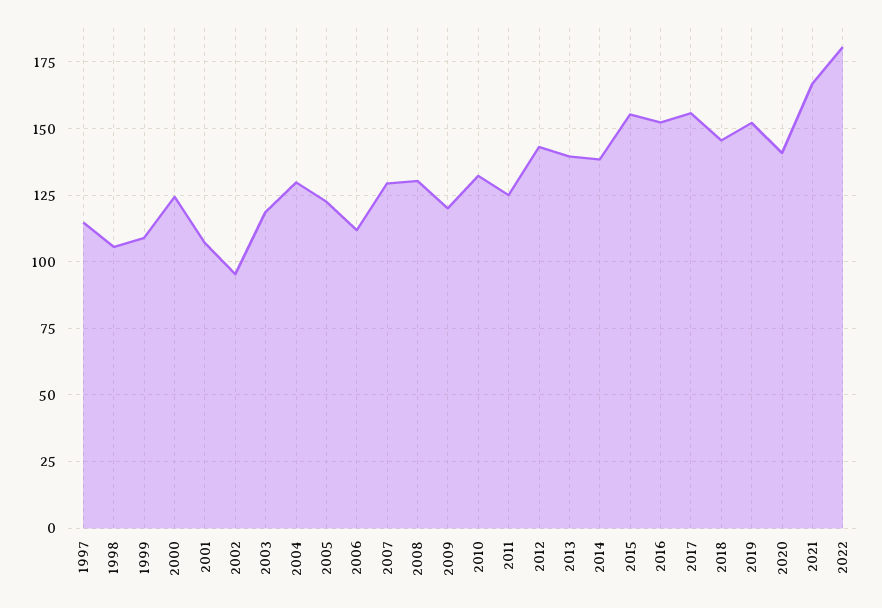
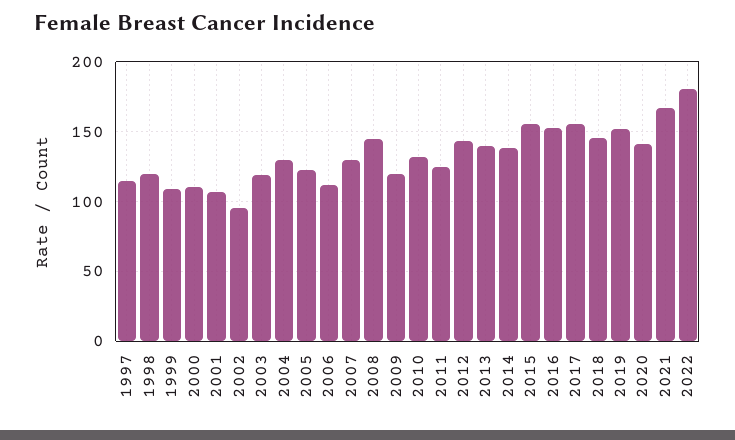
1998: 105 -> 120
2000: 125 -> 110
2008: 130 -> 145

